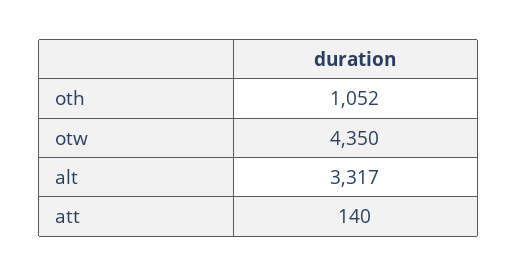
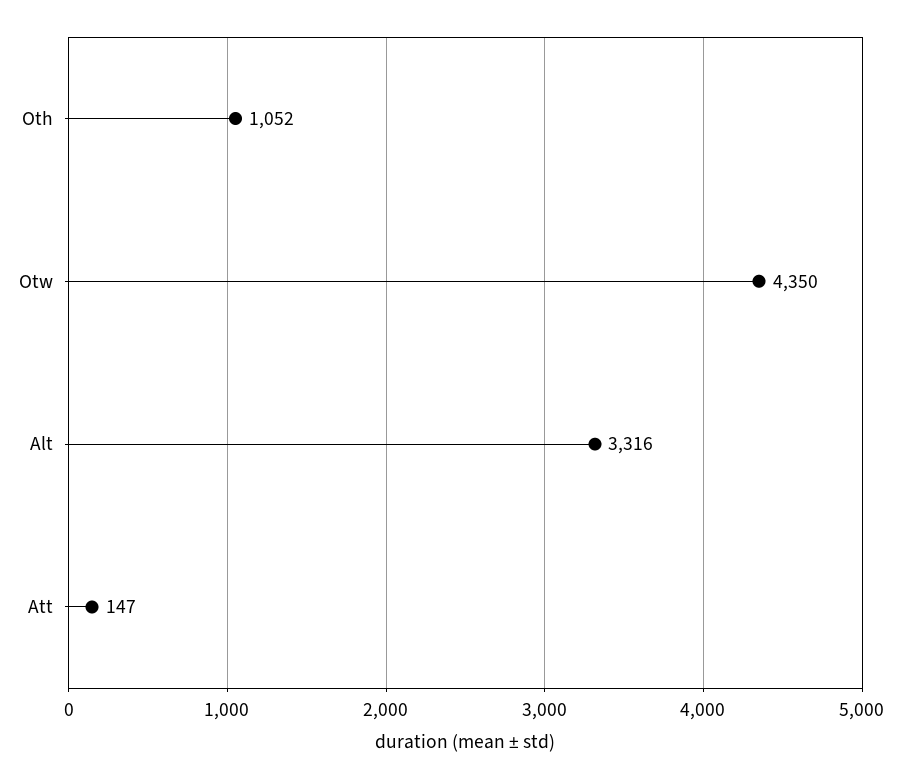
alt: 3317 -> 3316
att: 140 -> 147

